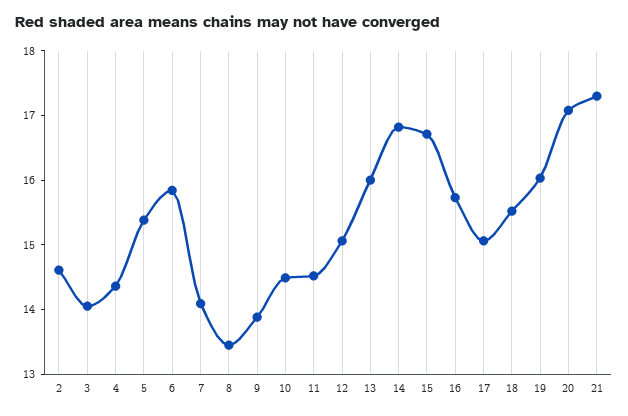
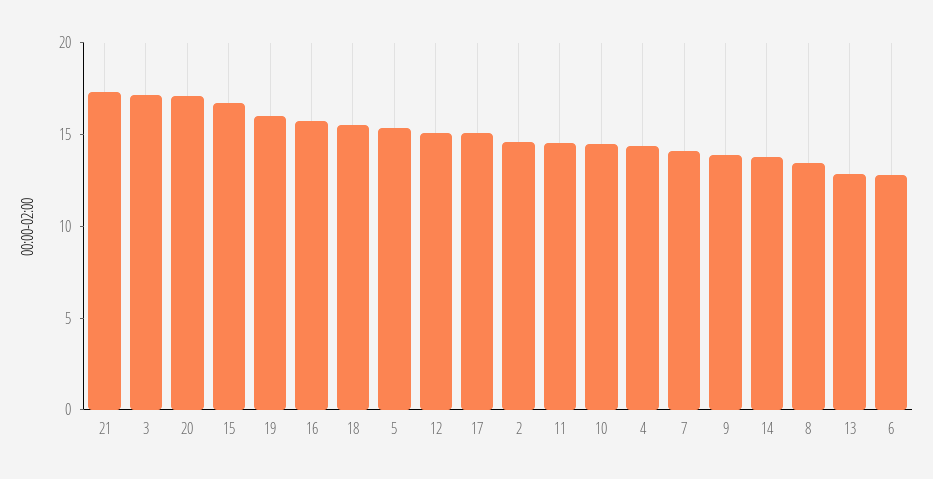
3: 14 -> 17
6: 15.8 -> 13
13: 16 -> 13
14: 16.8 -> 14

